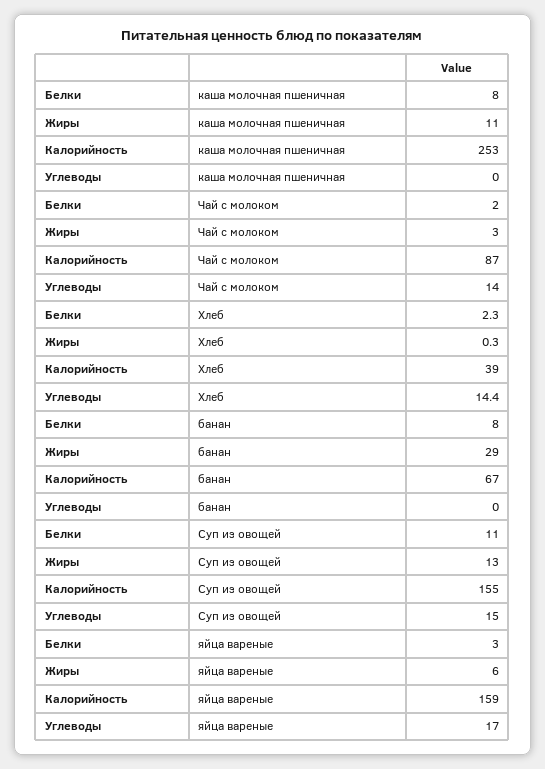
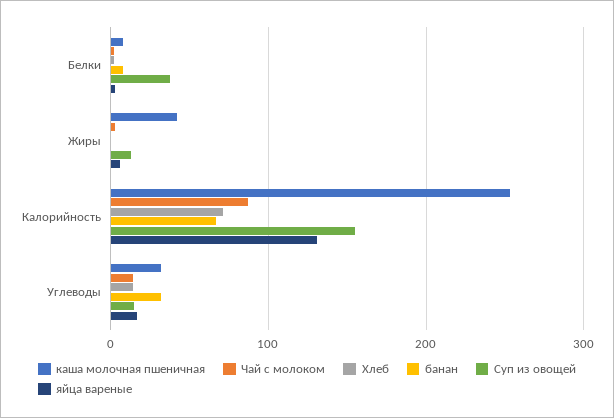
каша молочная пшеничная, Жиры: 11 -> 40
каша молочная пшеничная, Углеводы: 0 -> 30
Хлеб, Калорийность: 39 -> 70
банан, Жиры: 29 -> 0
банан, Углеводы: 0 -> 30
Суп из овощей, Белки: 11 -> 40
яйца вареные, Калорийность: 159 -> 130

